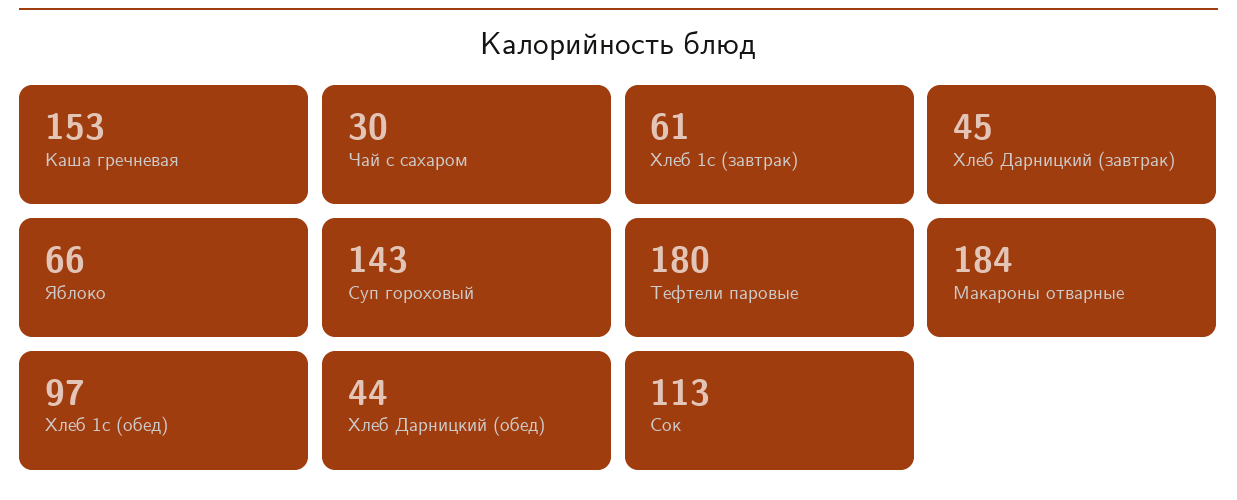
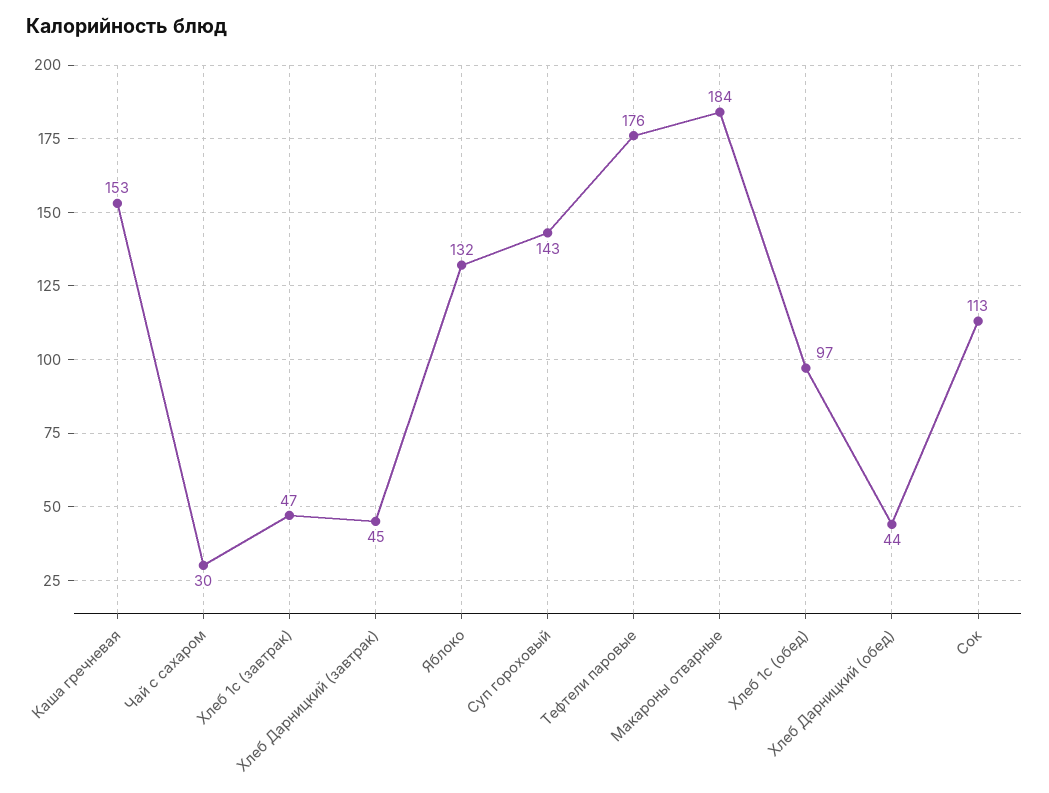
Хлеб 1с (завтрак): 61 -> 47
Яблоко: 66 -> 132
Тефтели паровые: 180 -> 176

